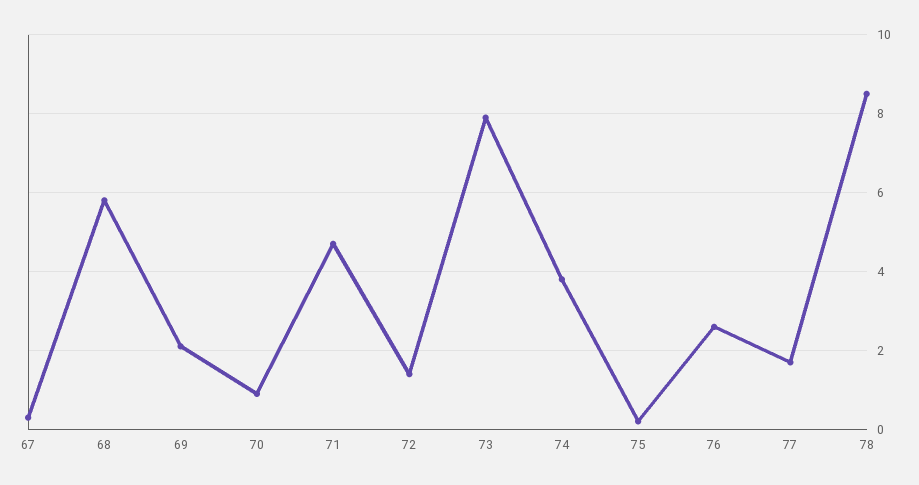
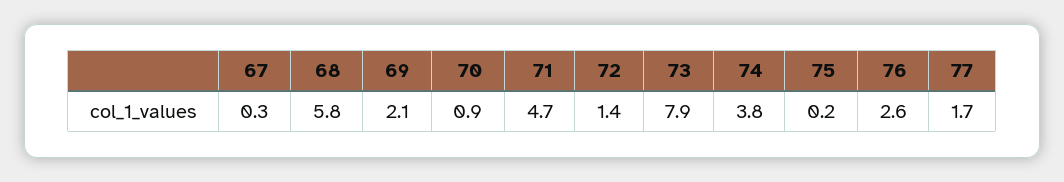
78: 8.5 -> none

